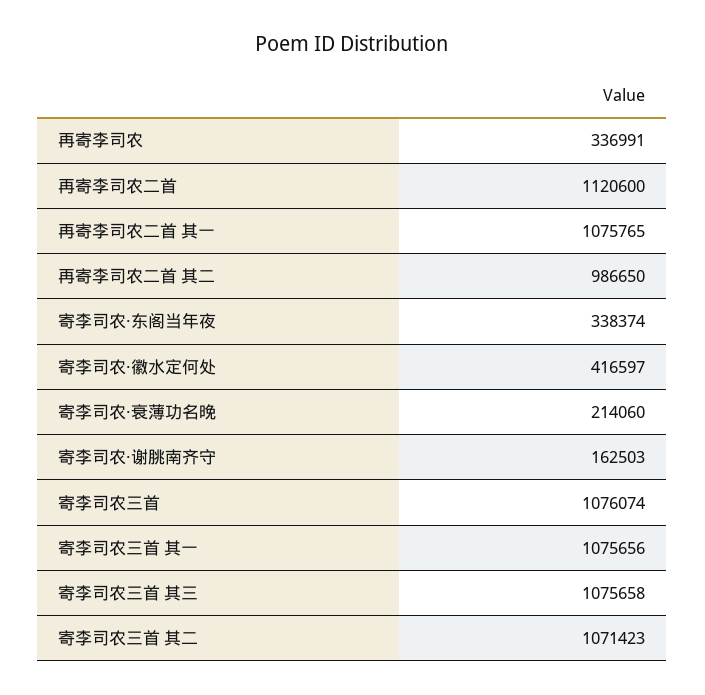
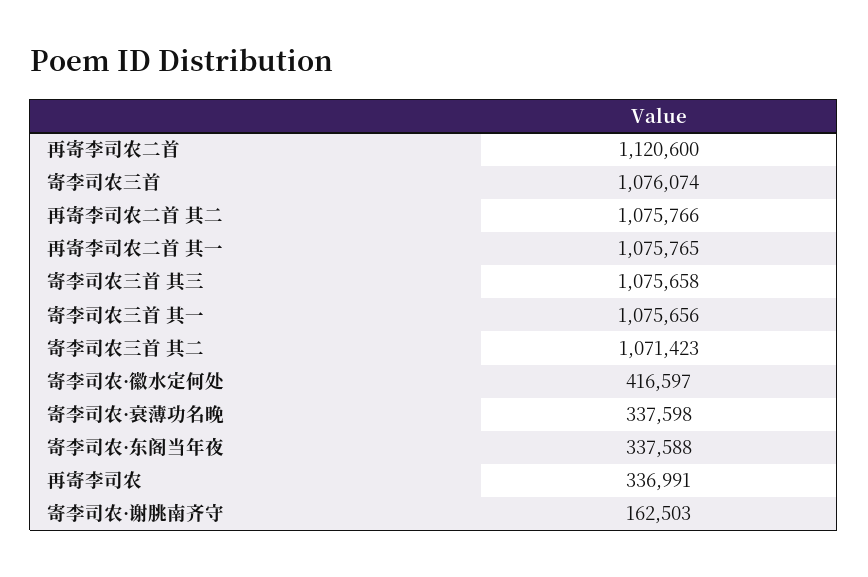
再寄李司农二首 其二: 986650 -> 1075766
寄李司农·东阁当年夜: 338374 -> 337588
寄李司农·衰薄功名晚: 214060 -> 337598

